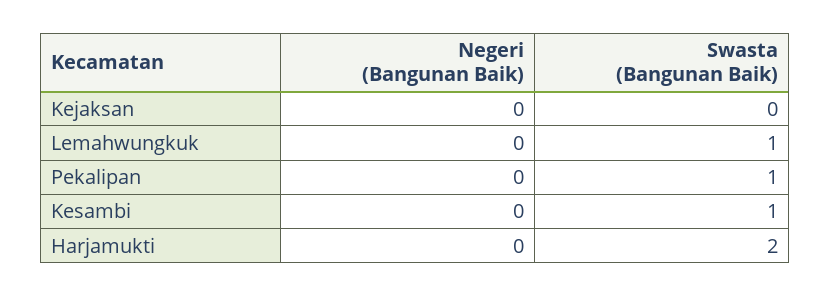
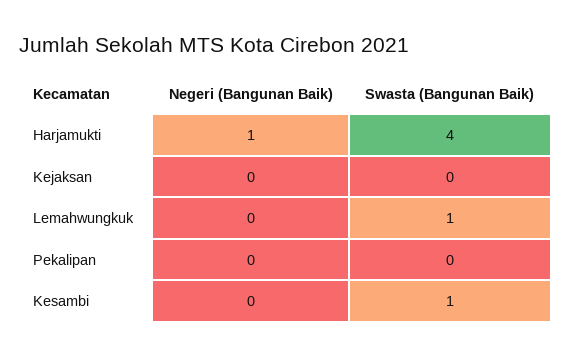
Swasta (Bangunan Baik), Pekalipan: 1 -> 0
Negeri (Bangunan Baik), Harjamukti: 0 -> 1
Swasta (Bangunan Baik), Harjamukti: 2 -> 4

